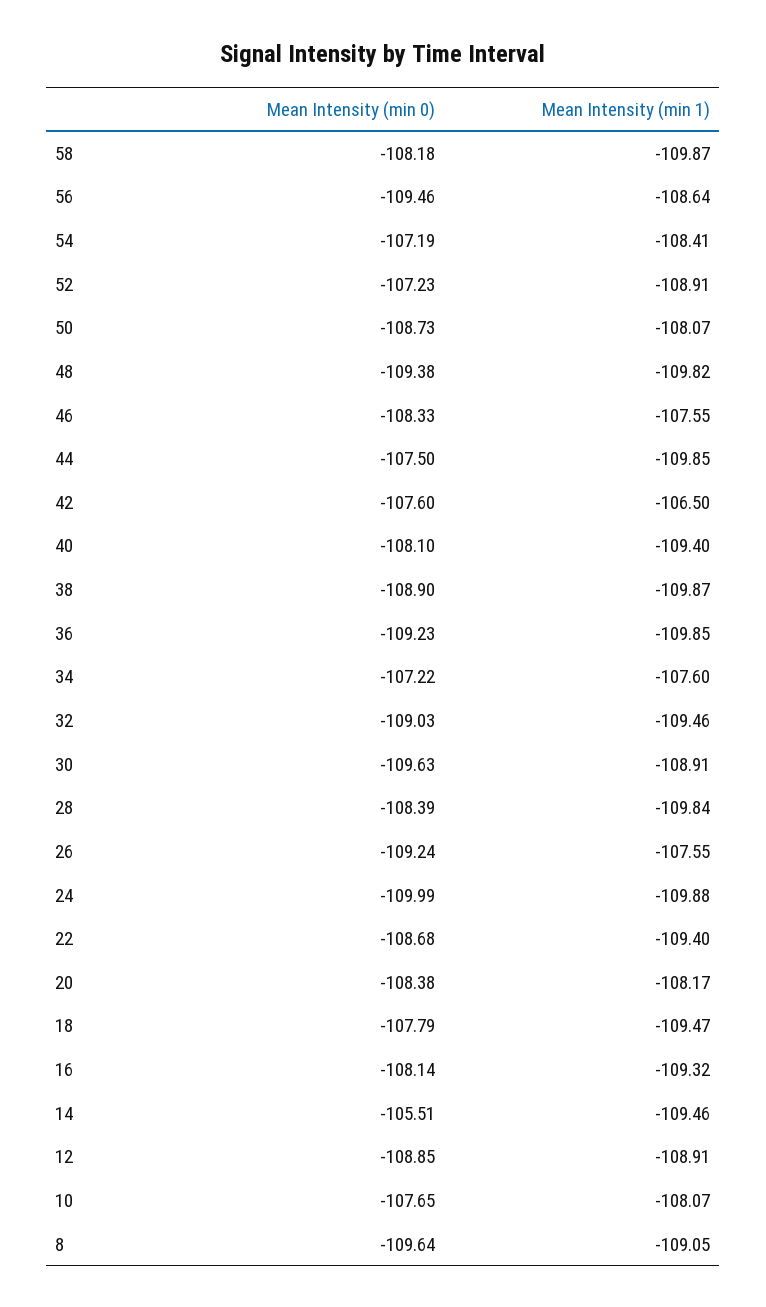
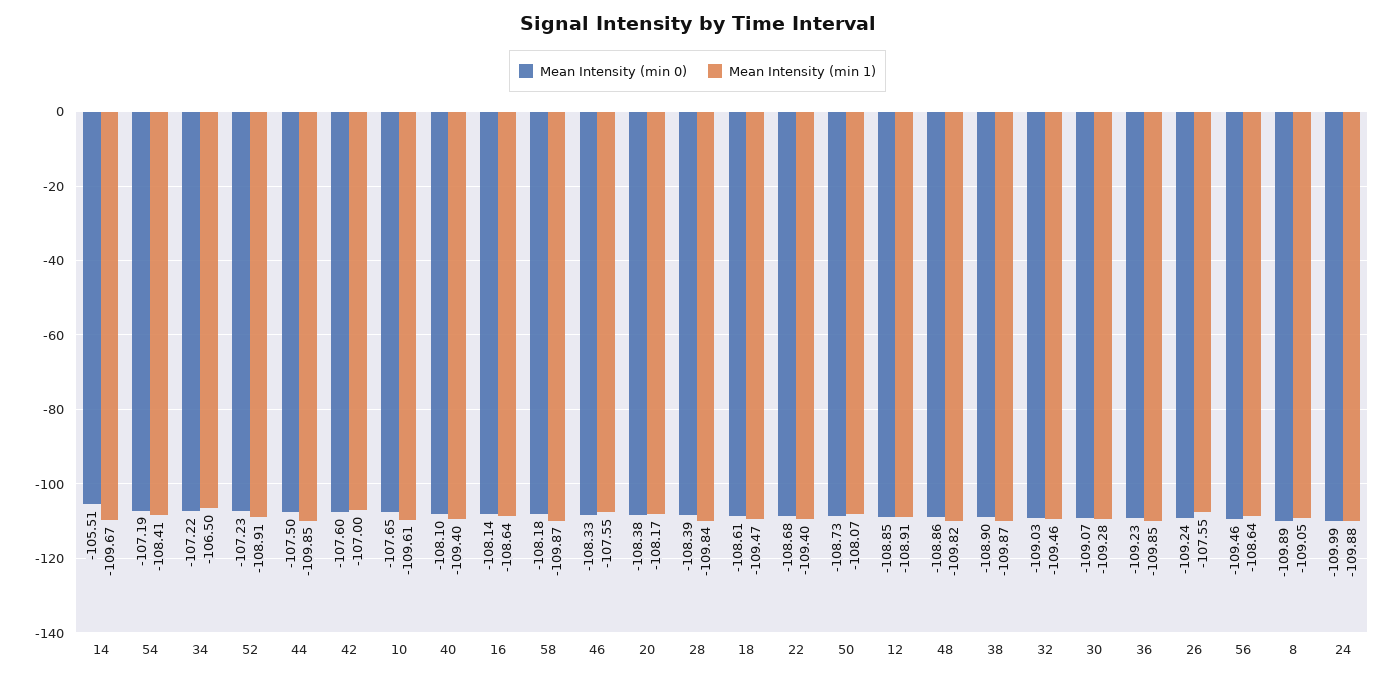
Mean Intensity (min 0), 48: -109.38 -> -108.86
Mean Intensity (min 1), 42: -106.5 -> -107
Mean Intensity (min 1), 34: -107.6 -> -106.5
Mean Intensity (min 0), 30: -109.63 -> -109.07
Mean Intensity (min 1), 30: -108.91 -> -109.28
Mean Intensity (min 0), 18: -107.79 -> -108.61
Mean Intensity (min 1), 16: -109.32 -> -108.64
Mean Intensity (min 1), 14: -109.46 -> -109.67
Mean Intensity (min 1), 10: -108.07 -> -109.61
Mean Intensity (min 0), 8: -109.64 -> -109.89

